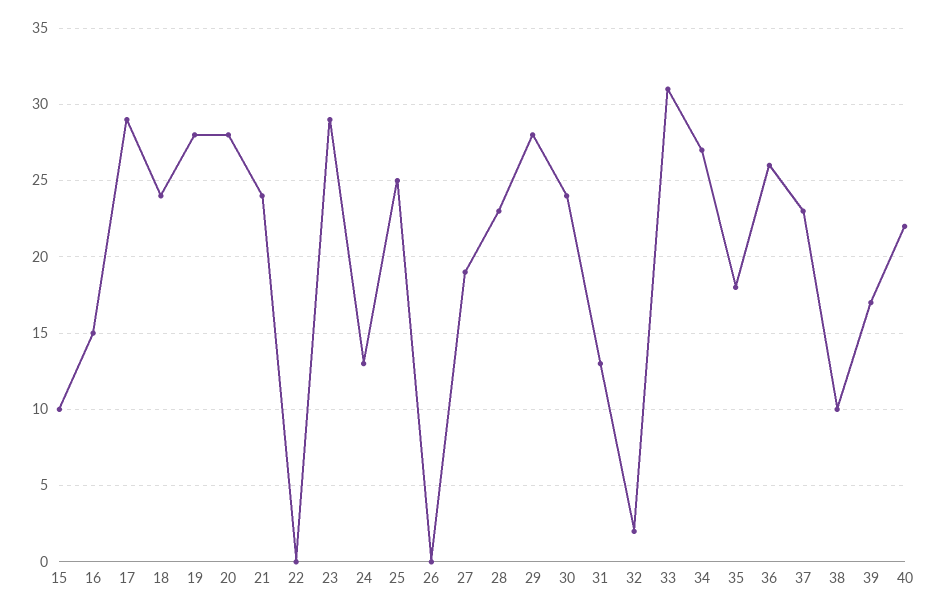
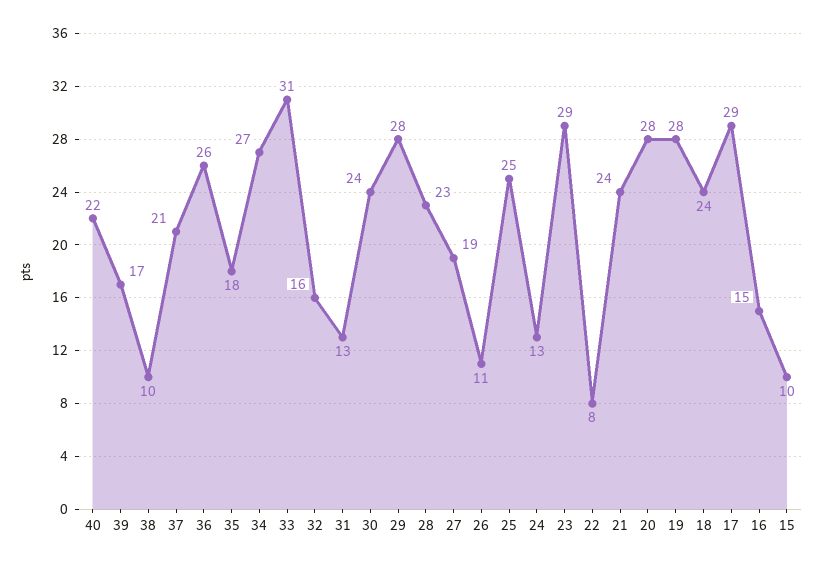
22: 0 -> 8
26: 0 -> 11
32: 2 -> 16
37: 23 -> 21

